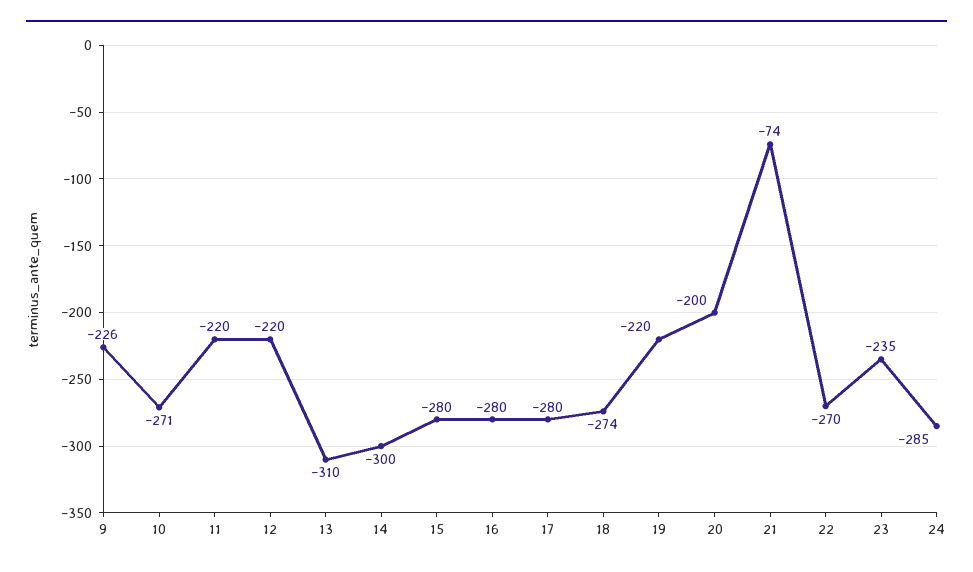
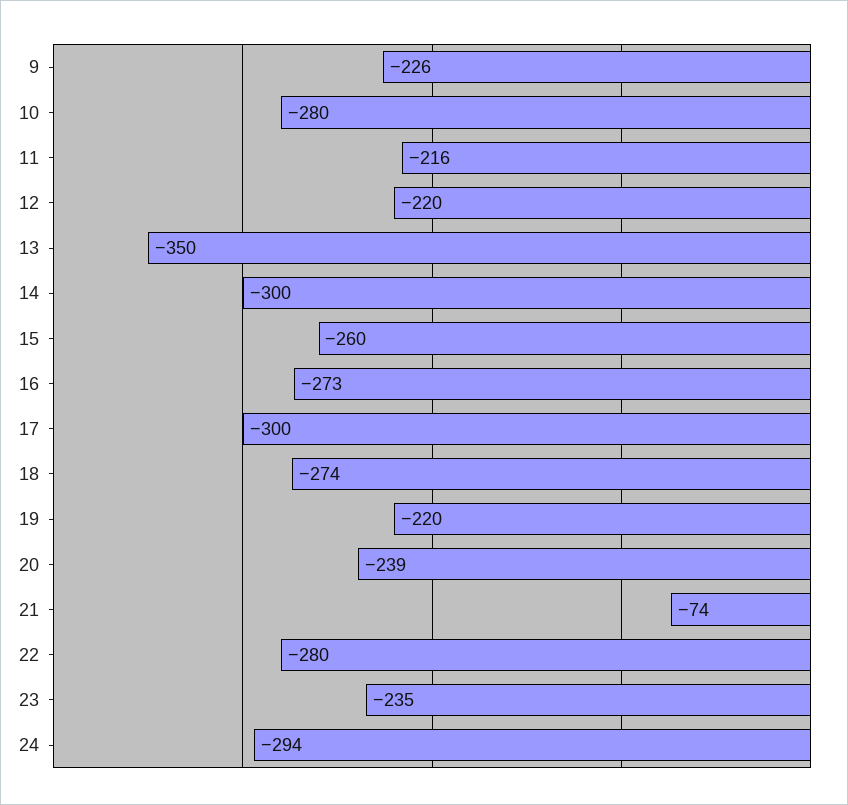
10: -271 -> -280
11: -220 -> -216
13: -310 -> -350
15: -280 -> -260
16: -280 -> -273
17: -280 -> -300
20: -200 -> -239
22: -270 -> -280
24: -285 -> -294

